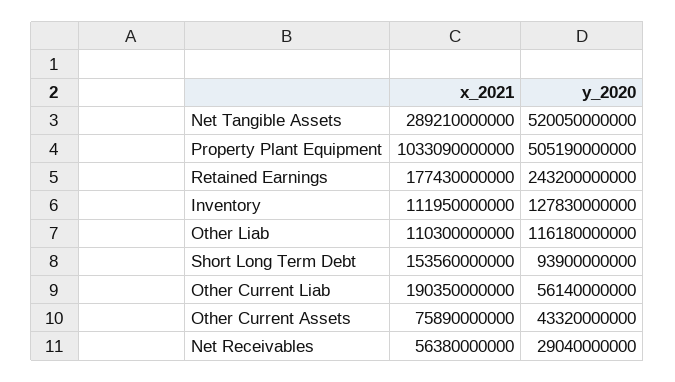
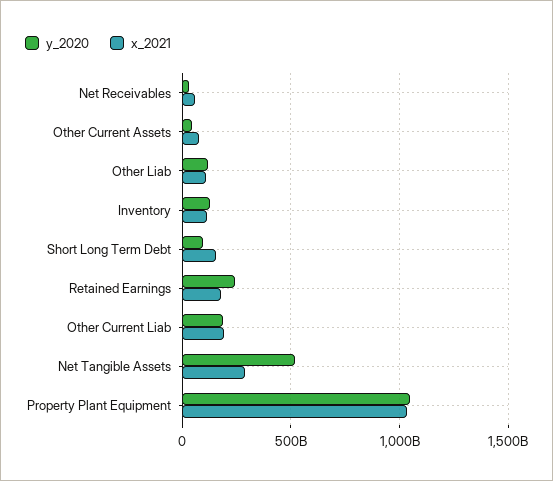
y_2020, Property Plant Equipment: 505190000000 -> 1050000000000
y_2020, Other Current Liab: 56140000000 -> 200000000000

